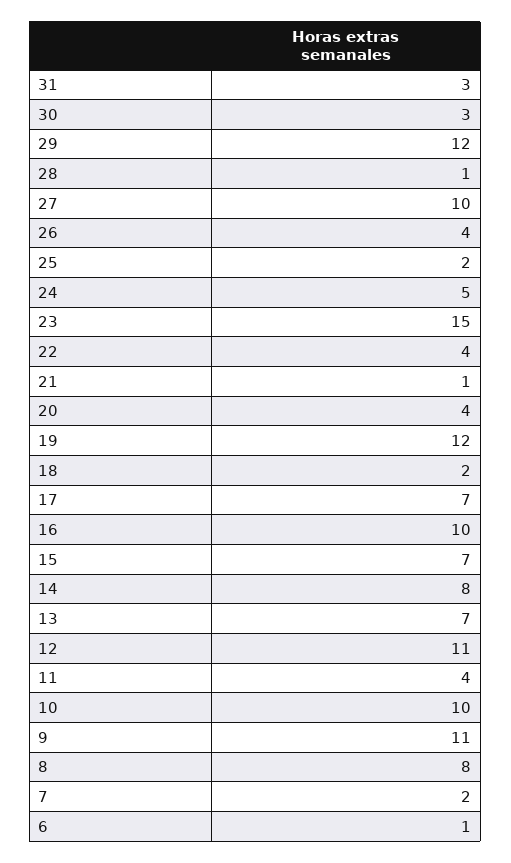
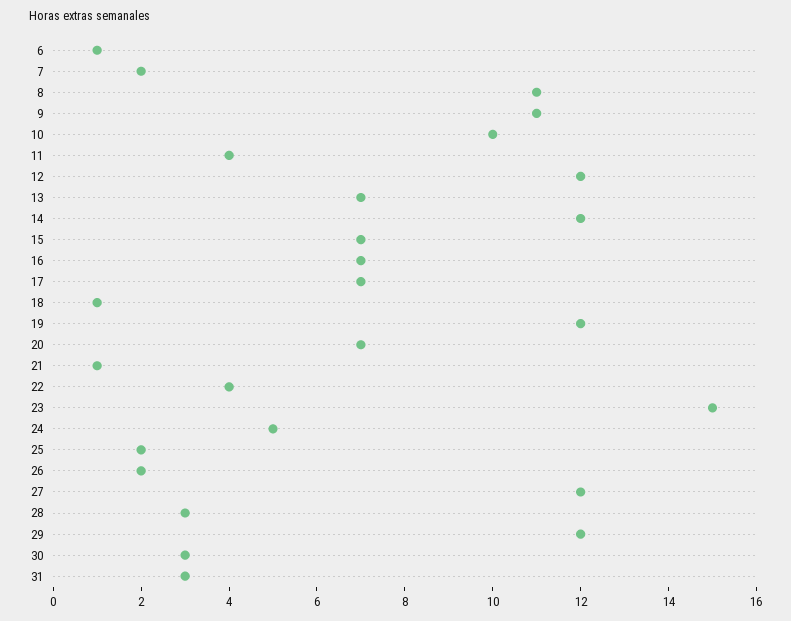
28: 1 -> 3
27: 10 -> 12
26: 4 -> 2
20: 4 -> 7
18: 2 -> 1
16: 10 -> 7
14: 8 -> 12
12: 11 -> 12
8: 8 -> 11

